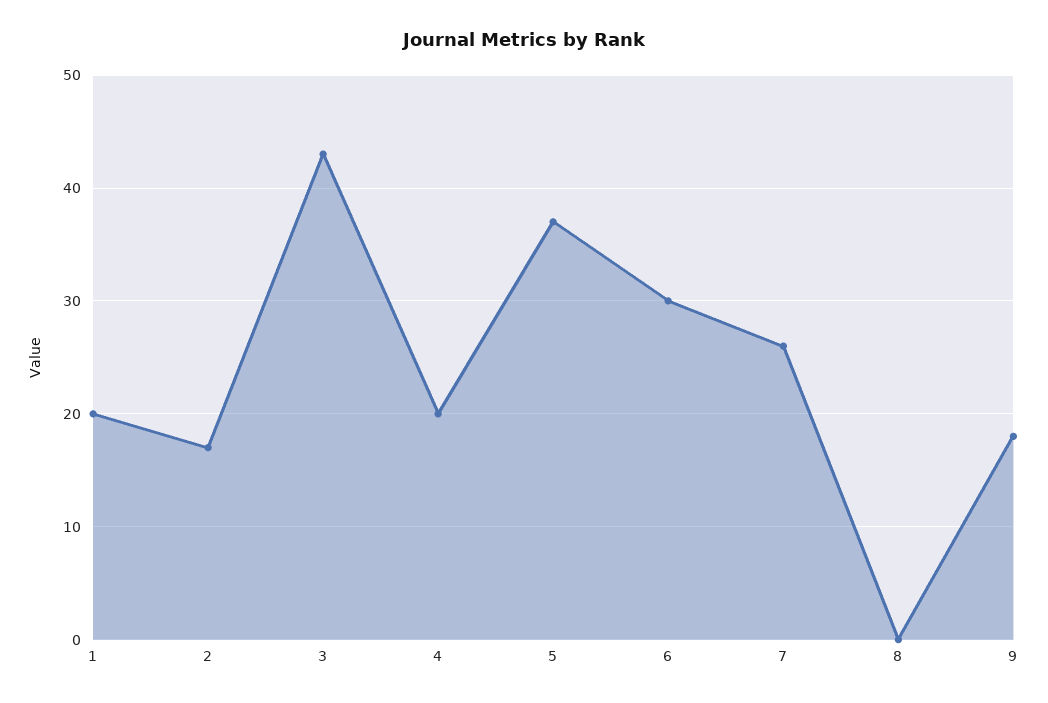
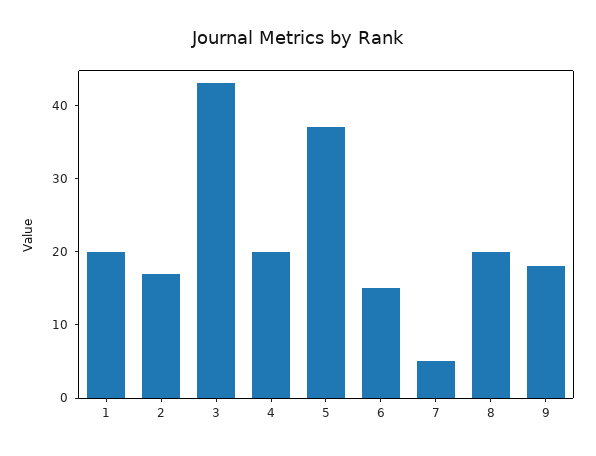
6: 30 -> 15
7: 26 -> 5
8: 0 -> 20

